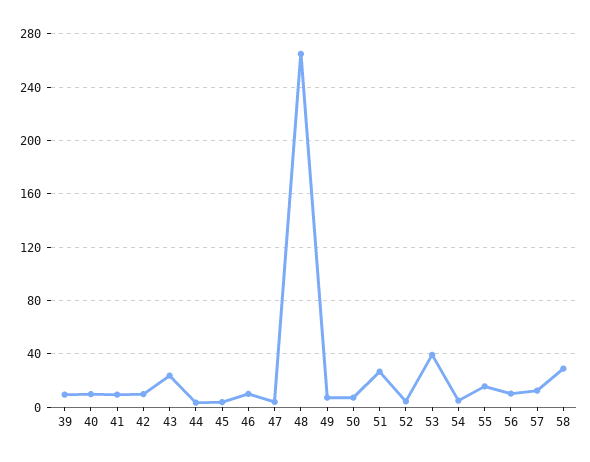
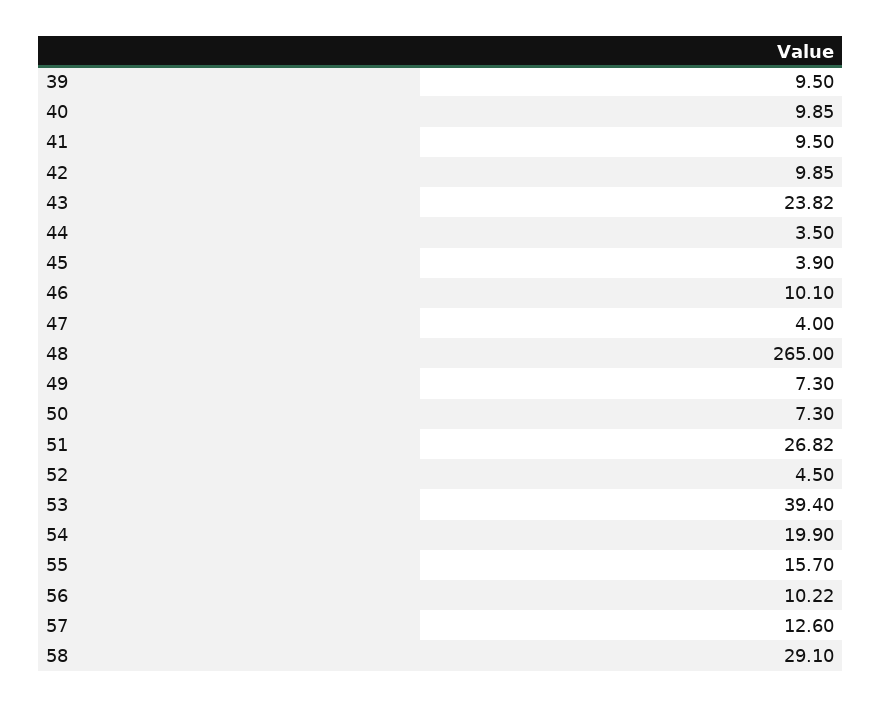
54: 5 -> 19.9

